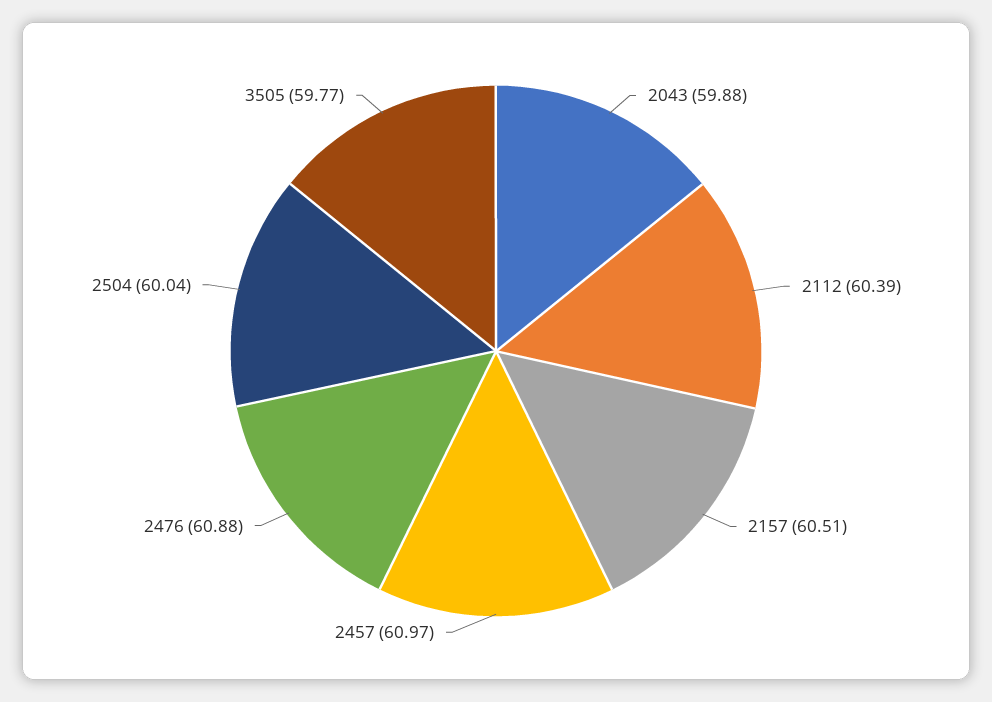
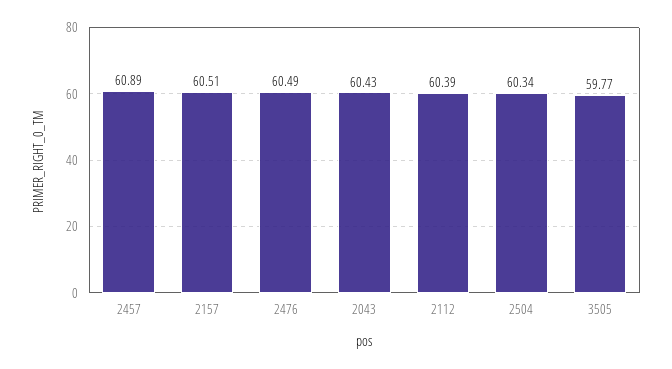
2043: 59.88 -> 60.43
2457: 60.97 -> 60.89
2476: 60.88 -> 60.49
2504: 60.04 -> 60.34

